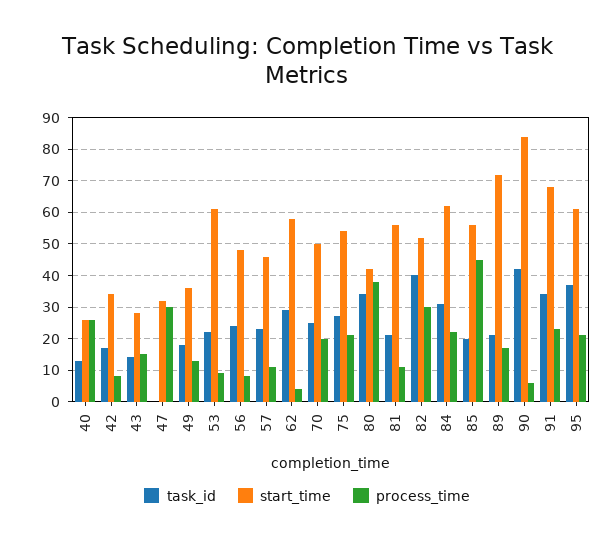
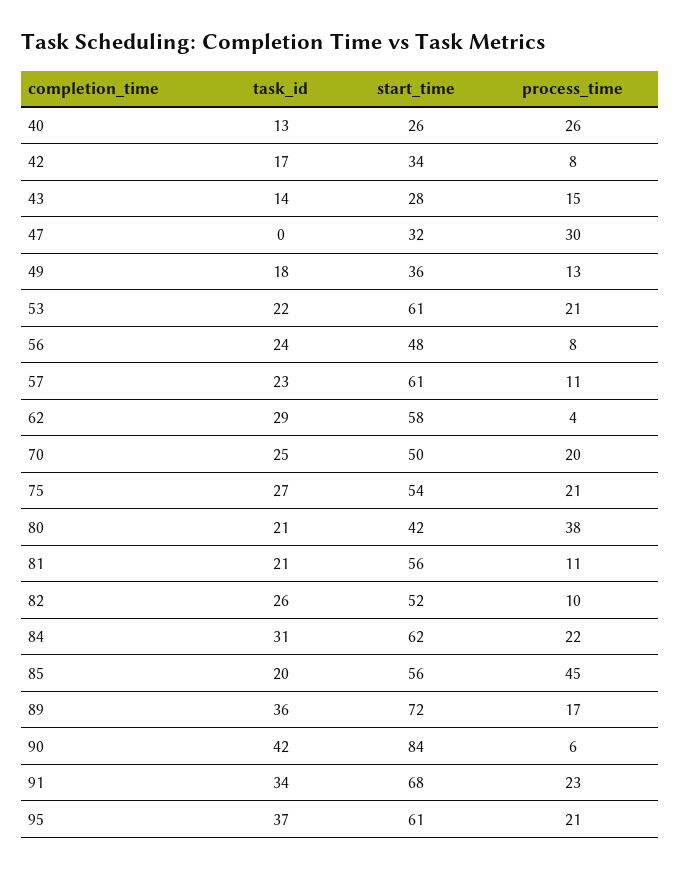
process_time, 53: 10 -> 21
start_time, 57: 45 -> 61
task_id, 80: 35 -> 21
task_id, 82: 40 -> 26
process_time, 82: 30 -> 10
task_id, 89: 20 -> 36

